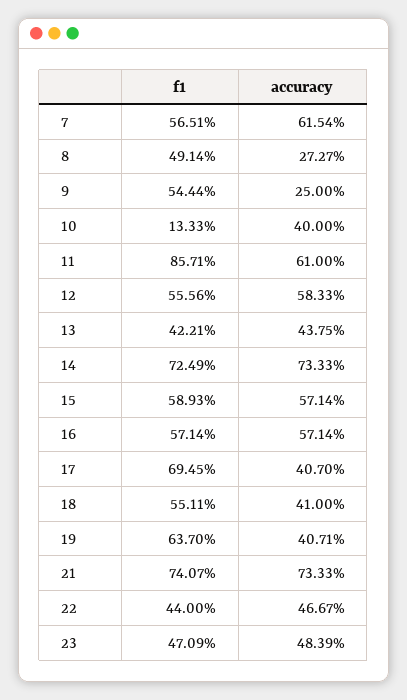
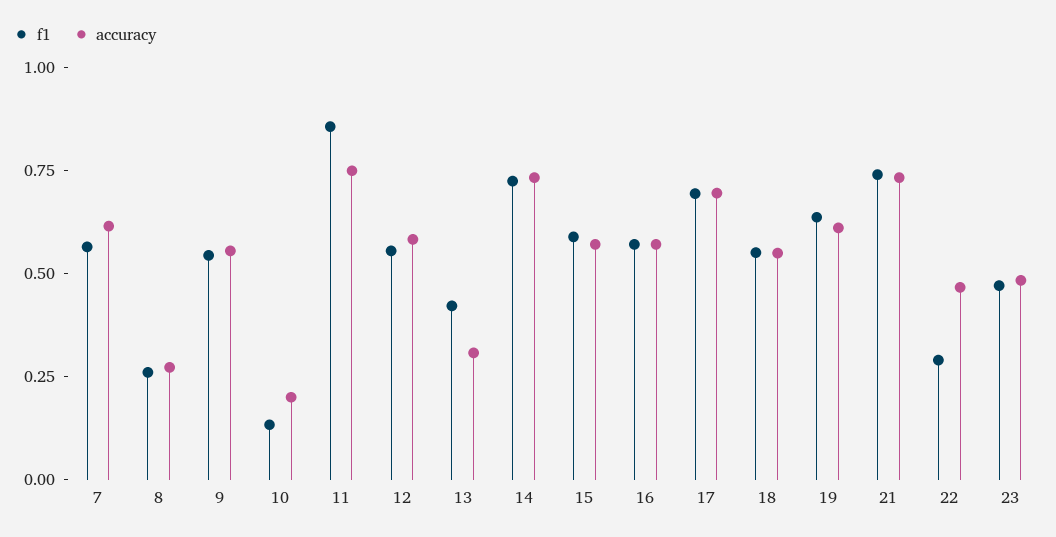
f1, 8: 0.4914 -> 0.25
accuracy, 9: 0.25 -> 0.55
accuracy, 10: 0.4 -> 0.2
accuracy, 11: 0.61 -> 0.75
accuracy, 13: 0.4375 -> 0.3
accuracy, 17: 0.407 -> 0.7
accuracy, 18: 0.41 -> 0.55
accuracy, 19: 0.4071 -> 0.6
f1, 22: 0.44 -> 0.3

